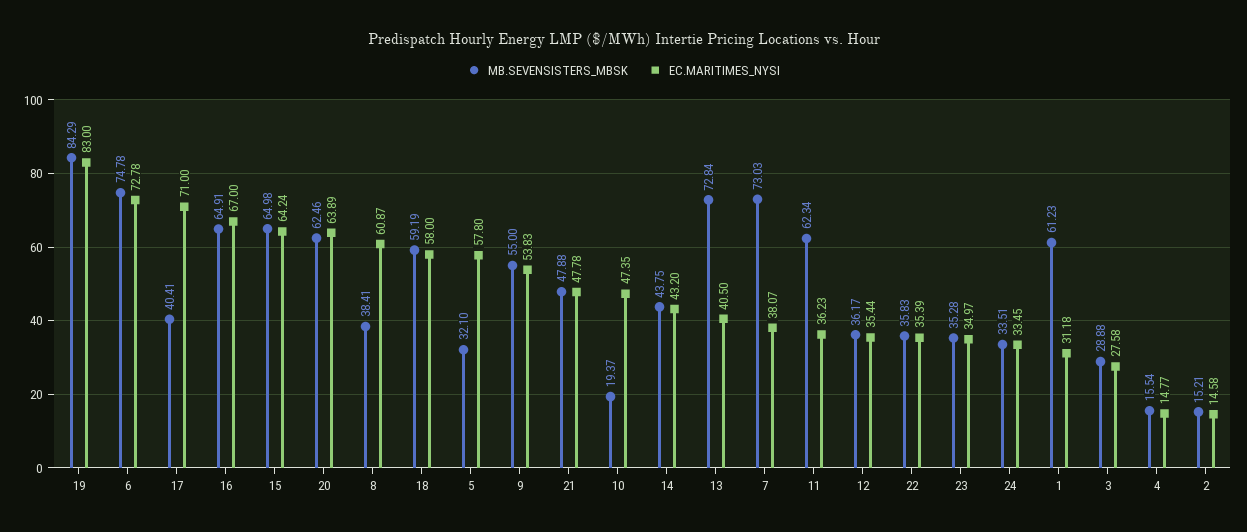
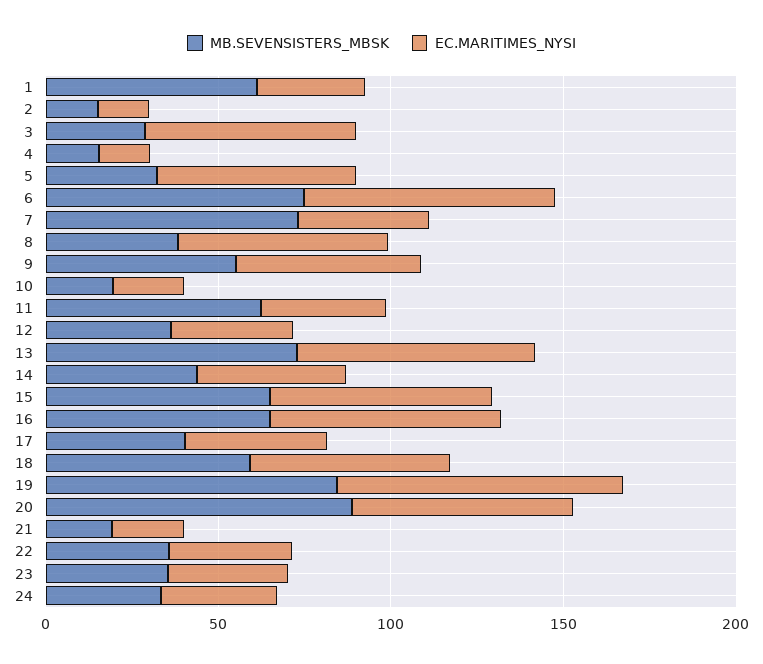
EC.MARITIMES_NYSI, 17: 71 -> 40
MB.SEVENSISTERS_MBSK, 20: 62.46 -> 90
MB.SEVENSISTERS_MBSK, 21: 47.88 -> 20
EC.MARITIMES_NYSI, 21: 47.78 -> 20
EC.MARITIMES_NYSI, 10: 47.35 -> 20
EC.MARITIMES_NYSI, 13: 40.5 -> 70
EC.MARITIMES_NYSI, 3: 27.58 -> 60

